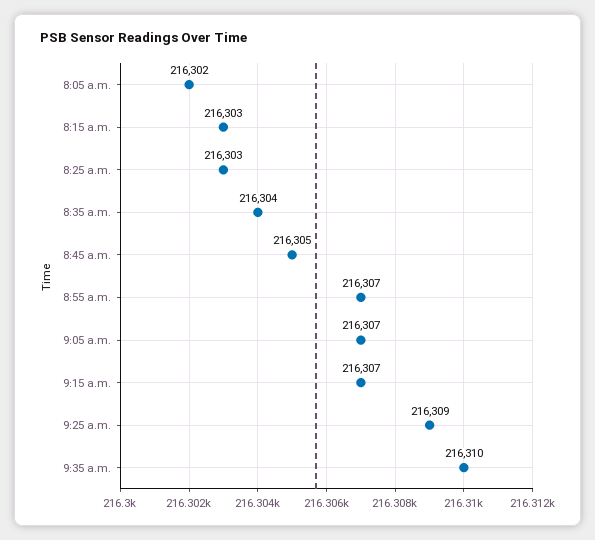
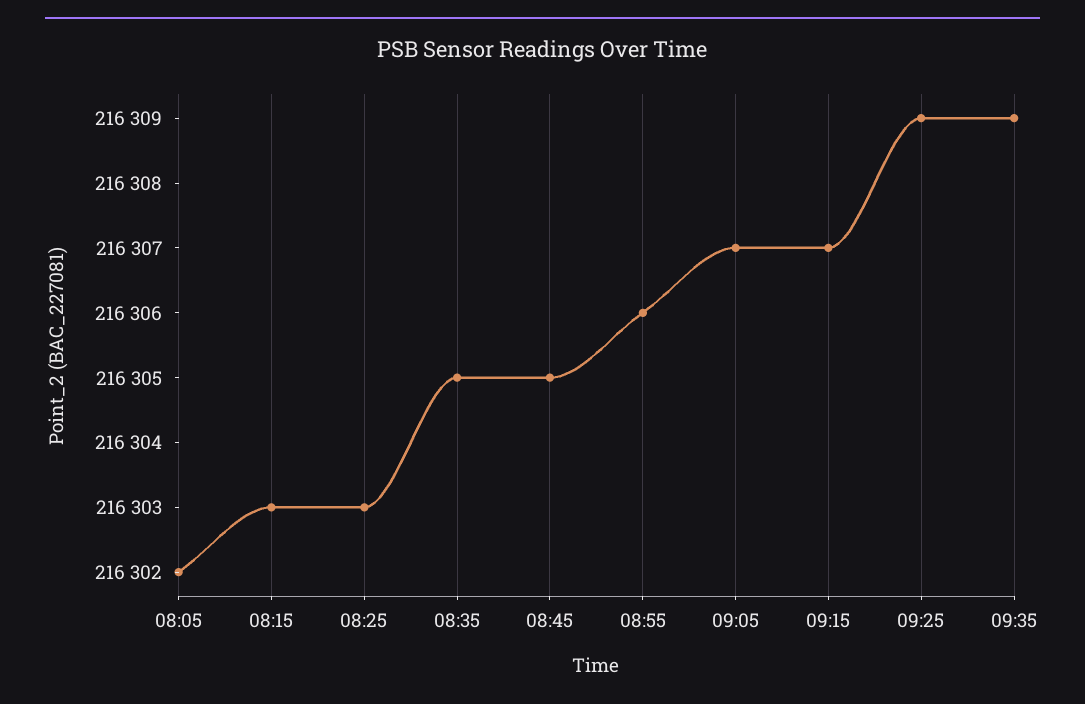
8:35 a.m.: 216304 -> 216305
8:55 a.m.: 216307 -> 216306
9:35 a.m.: 216310 -> 216309

